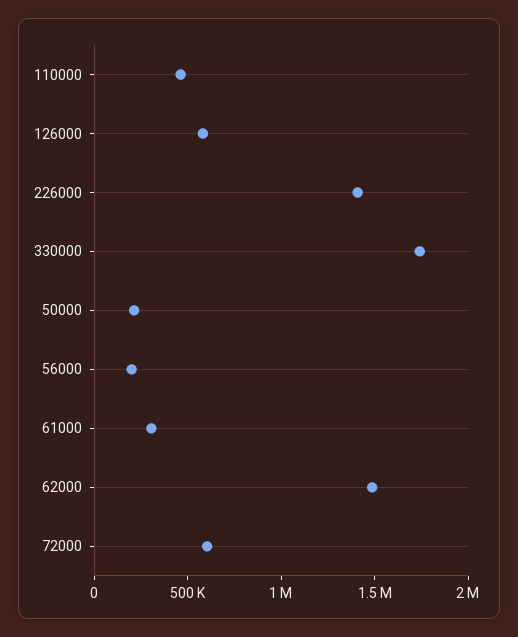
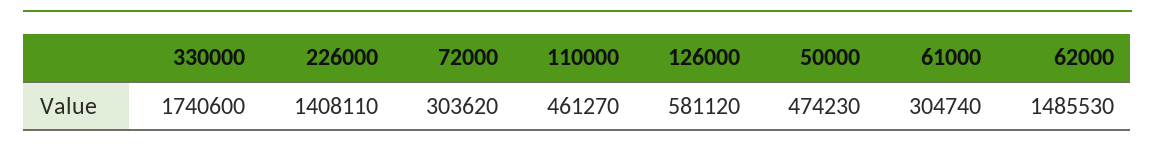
50000: 200000 -> 474230
56000: 200000 -> none
72000: 600000 -> 303620

